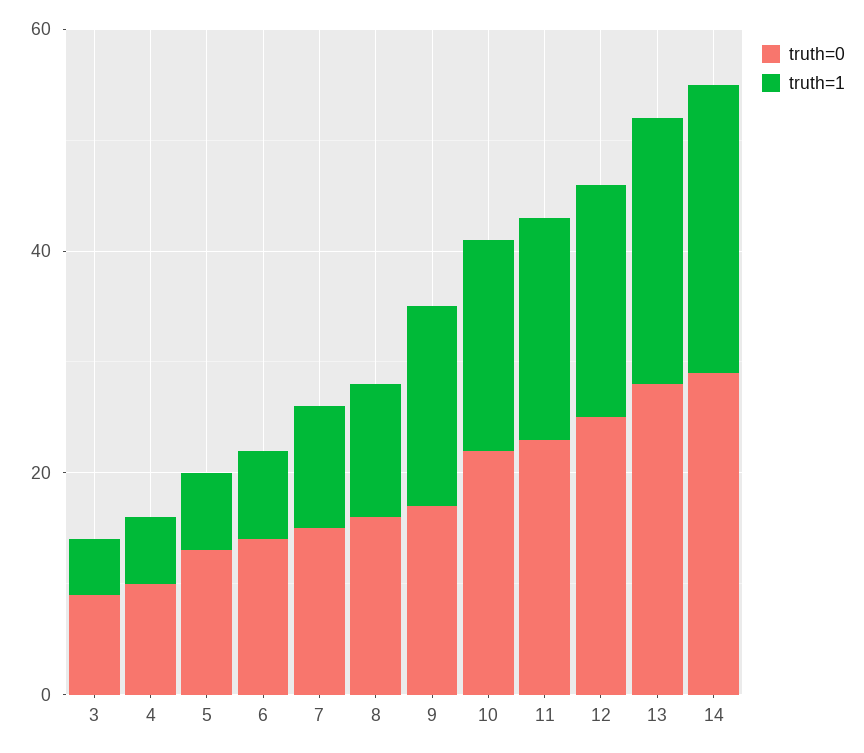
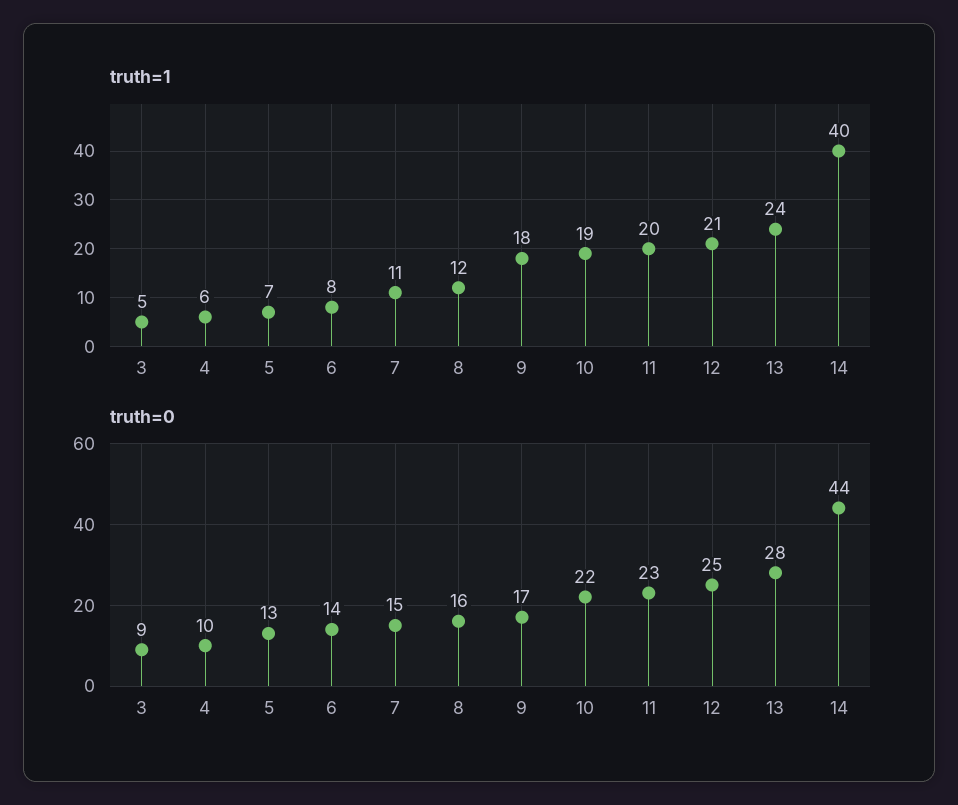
truth=0, 14: 30 -> 44
truth=1, 14: 25 -> 40

